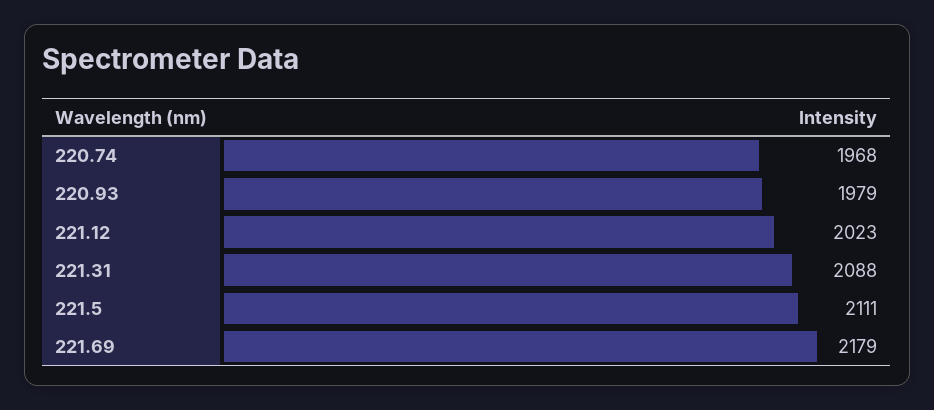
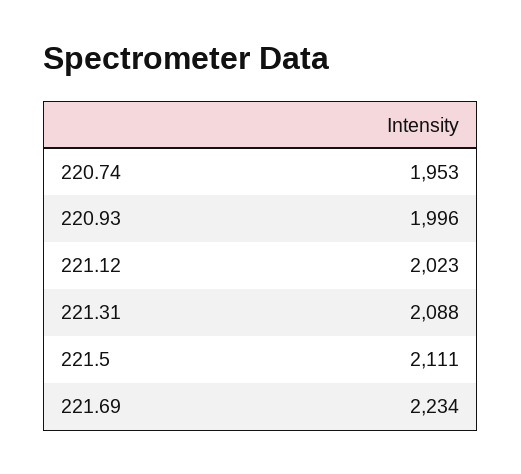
220.74: 1968 -> 1953
220.93: 1979 -> 1996
221.69: 2179 -> 2234

